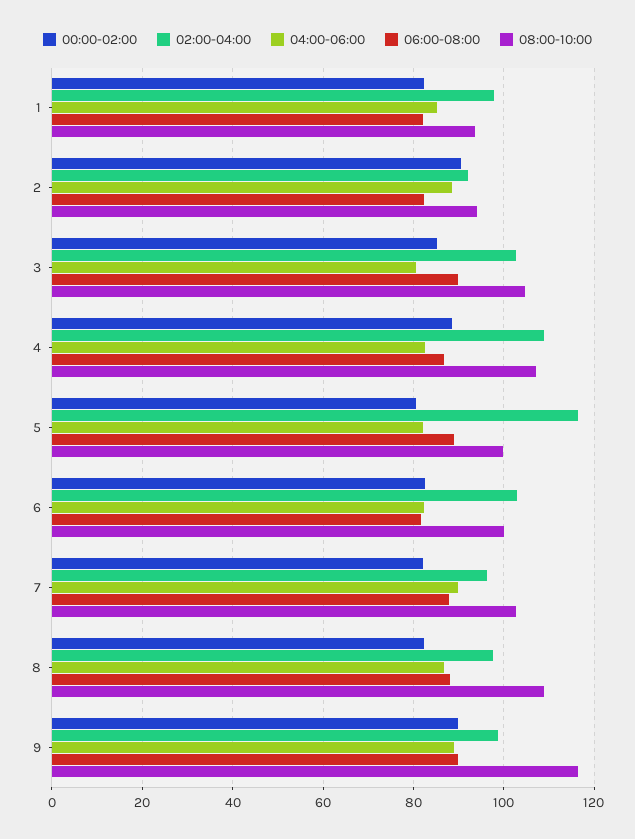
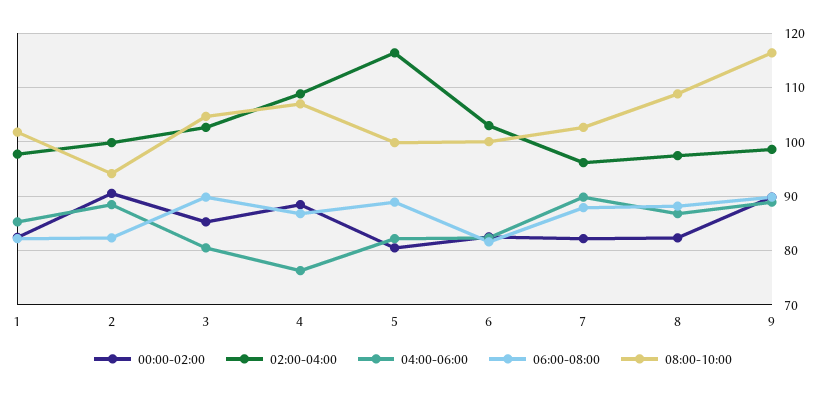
08:00-10:00, 1: 94 -> 102
02:00-04:00, 2: 92 -> 100
04:00-06:00, 4: 82 -> 76

